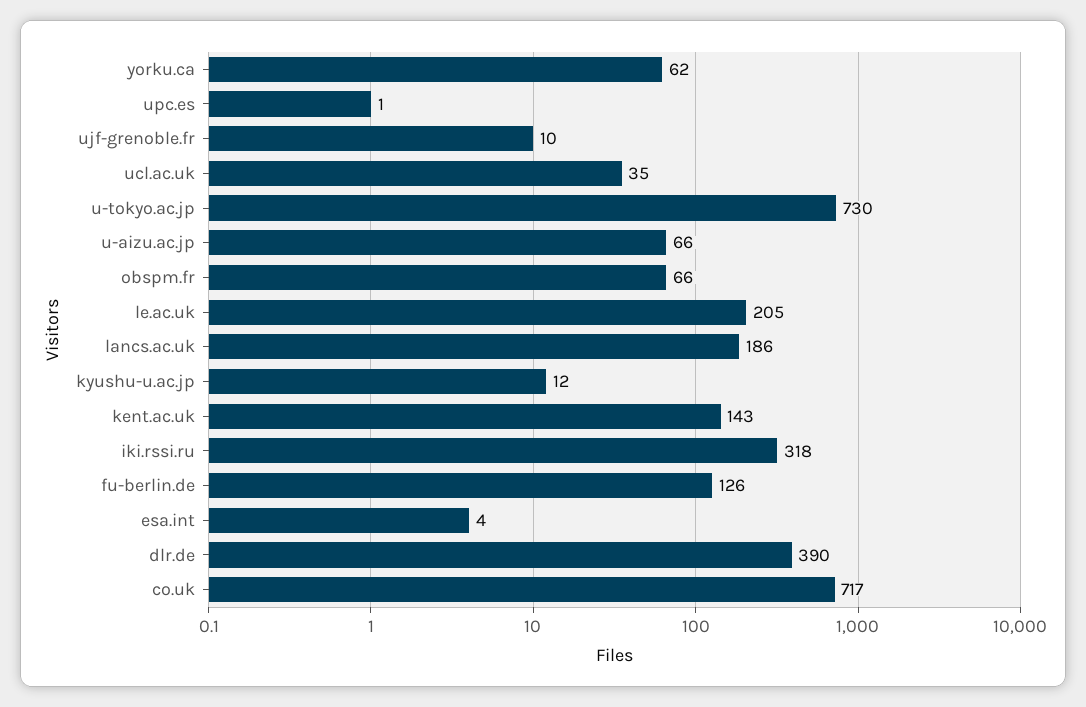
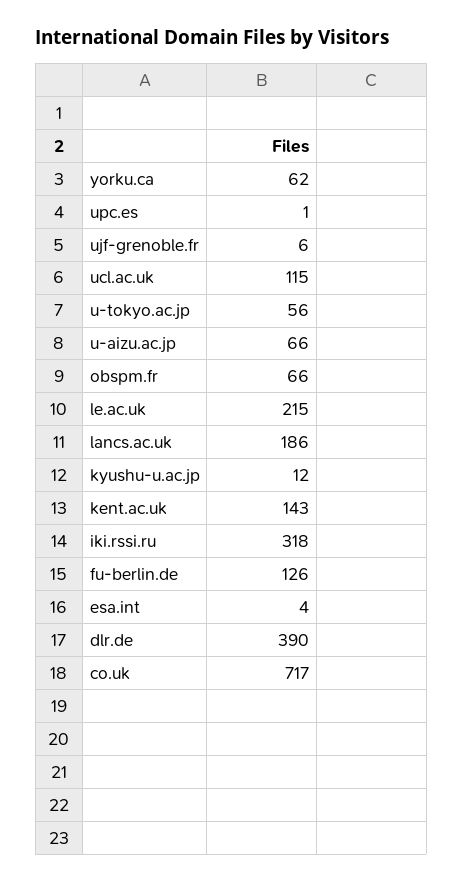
ujf-grenoble.fr: 10 -> 6
ucl.ac.uk: 35 -> 115
u-tokyo.ac.jp: 730 -> 56
le.ac.uk: 205 -> 215

